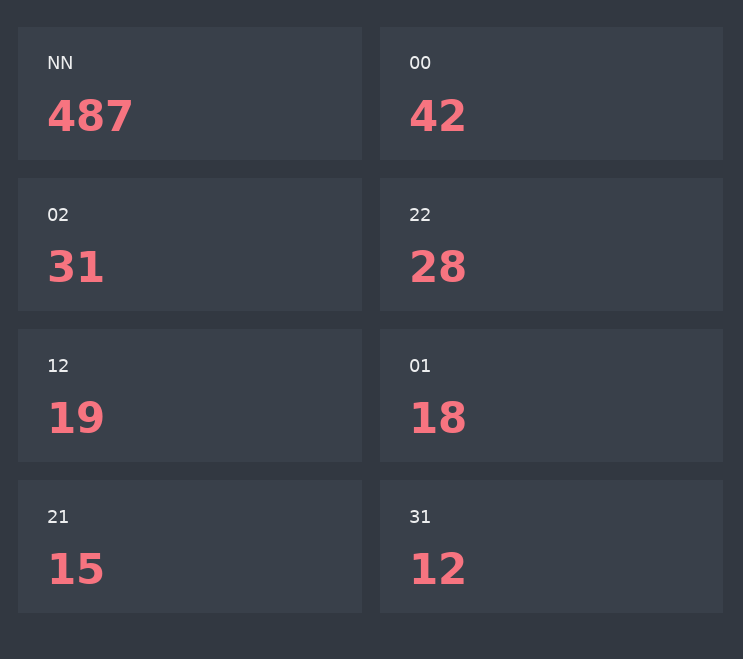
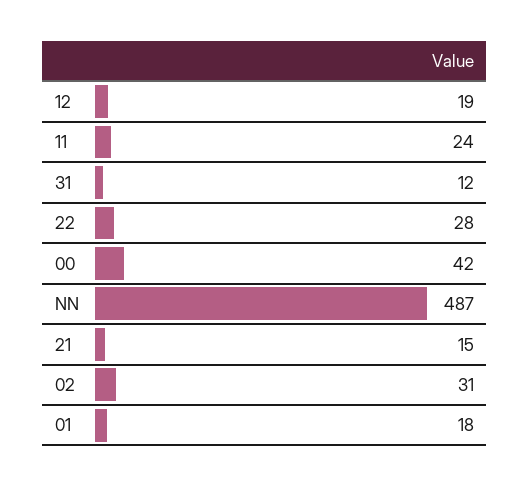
11: none -> 24

